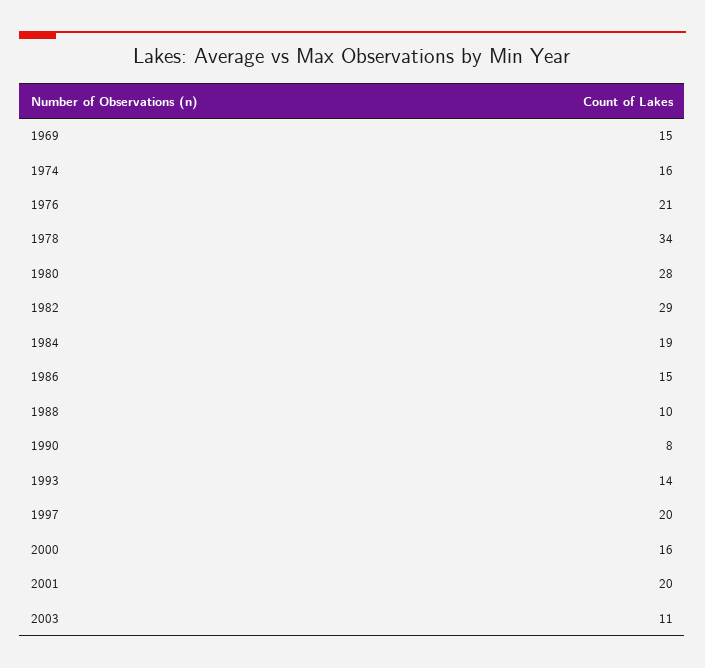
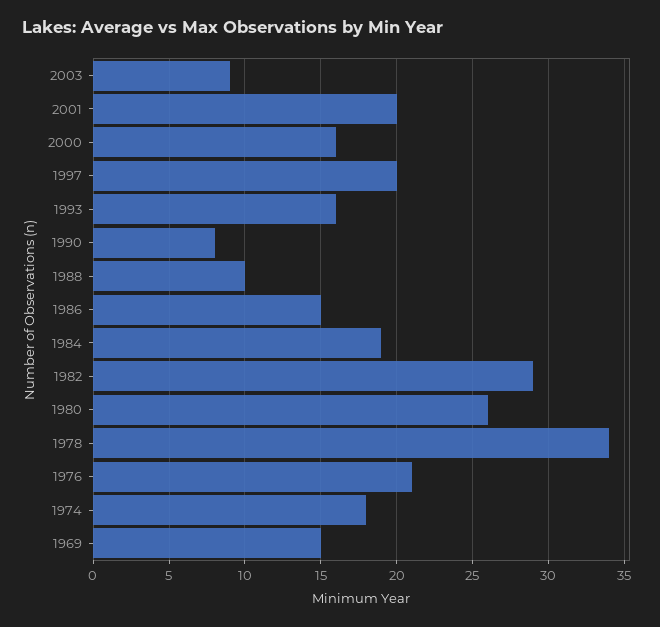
1974: 16 -> 18
1980: 28 -> 26
1993: 14 -> 16
2003: 11 -> 9

